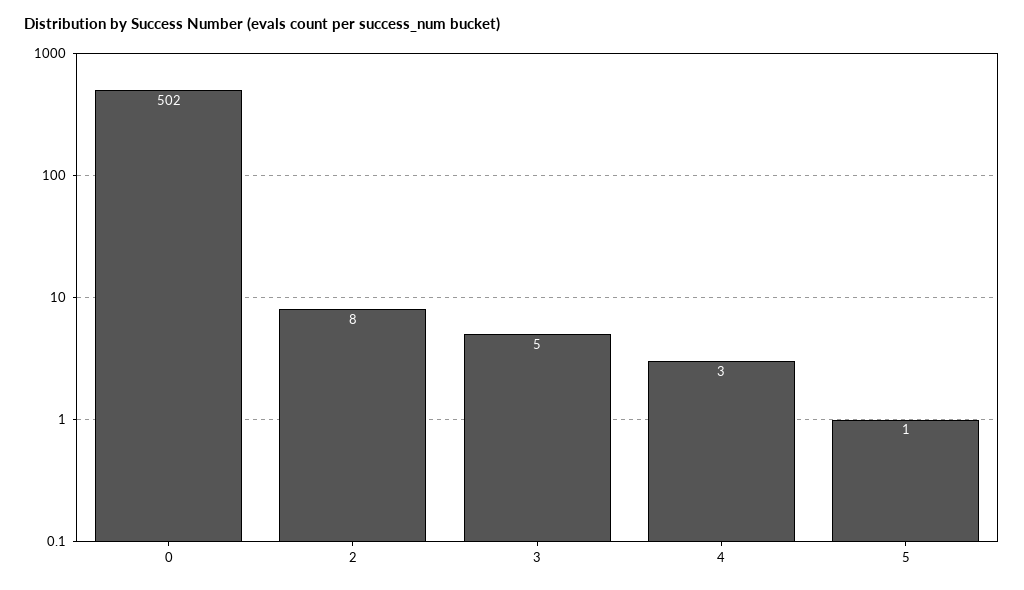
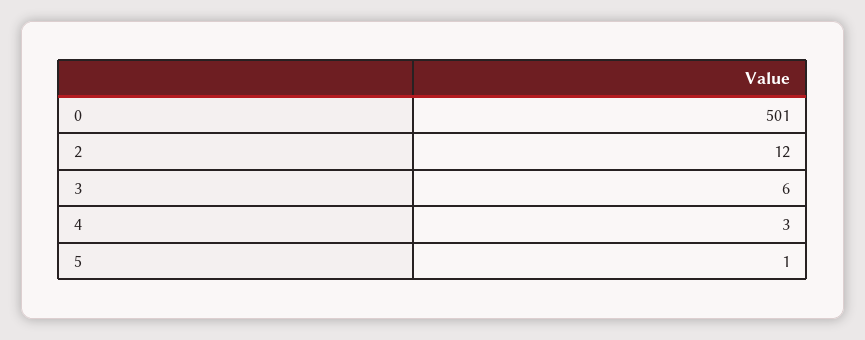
0: 502 -> 501
2: 8 -> 12
3: 5 -> 6

